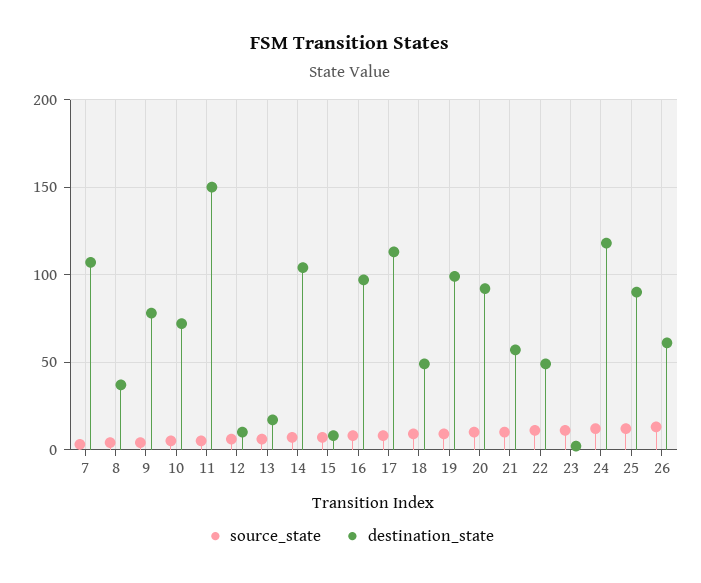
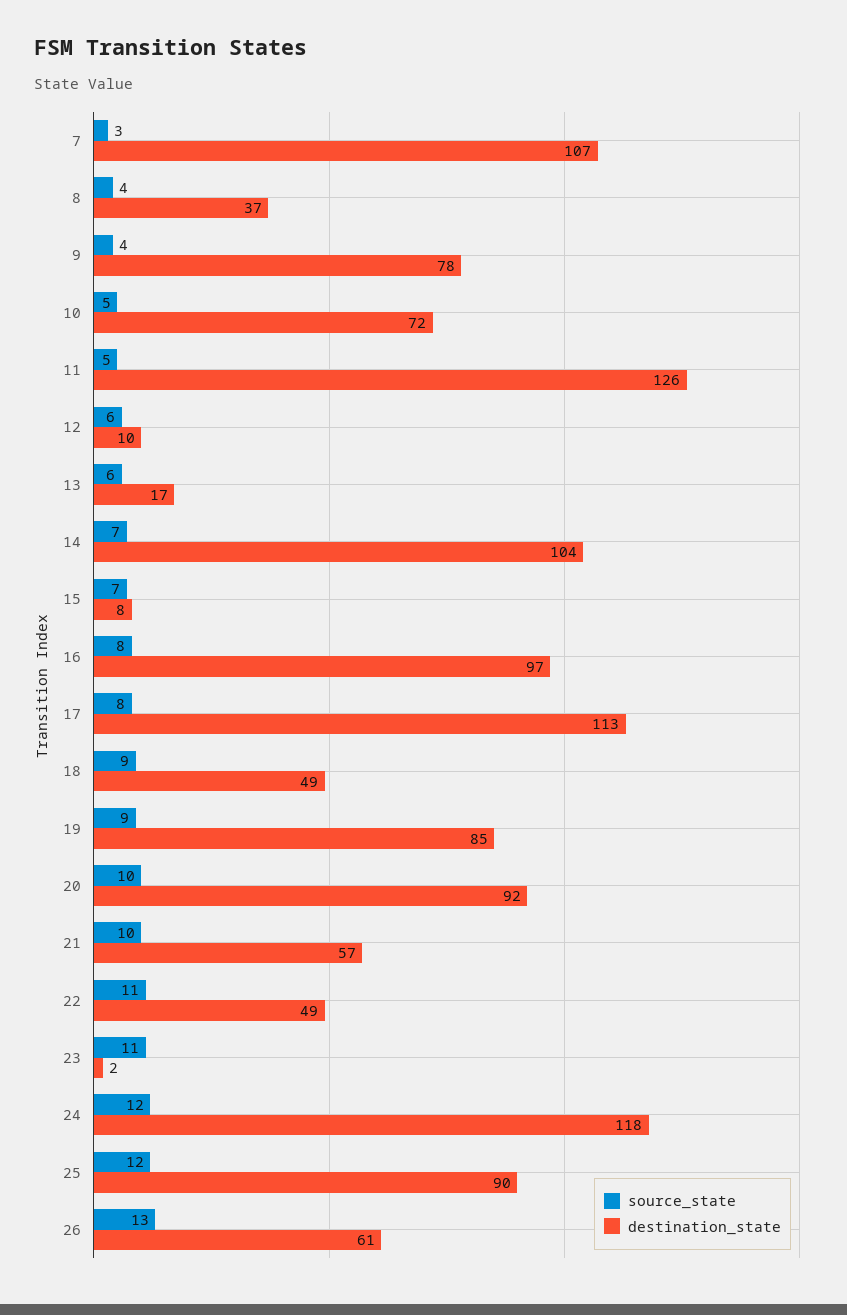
destination_state, 11: 150 -> 126
destination_state, 19: 100 -> 85

